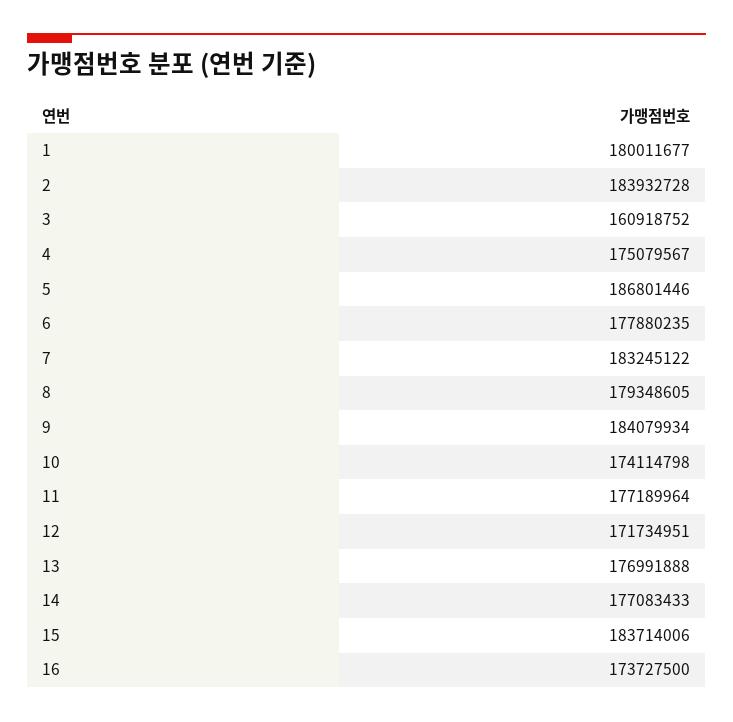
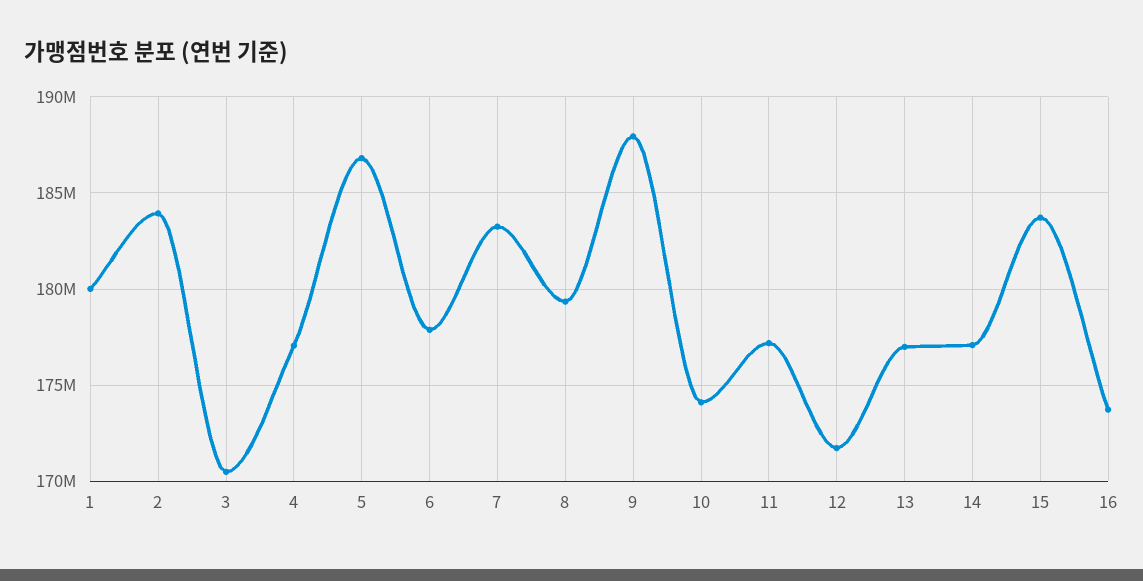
3: 160918752 -> 170500000
4: 175079567 -> 177000000
9: 184079934 -> 188000000

